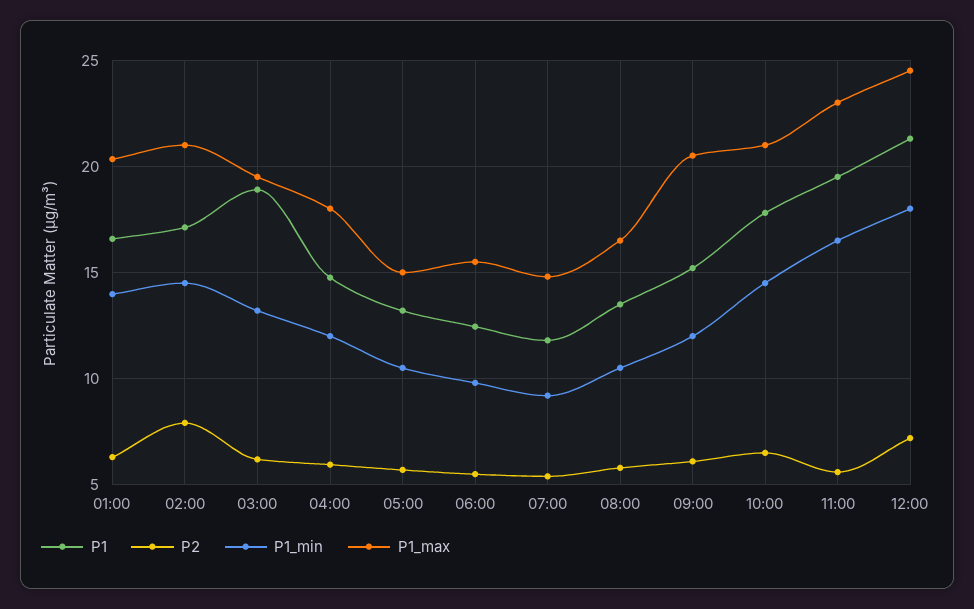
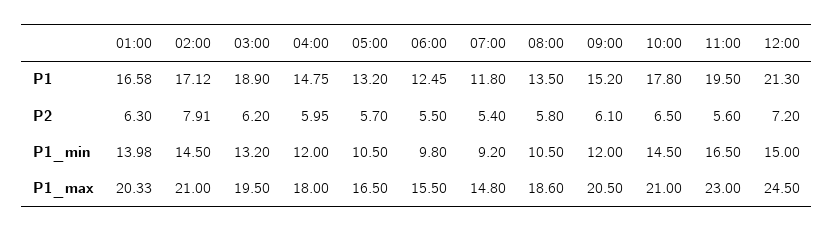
P1_max, 05:00: 15 -> 16.5
P1_max, 08:00: 16.5 -> 18.6
P1_min, 12:00: 18 -> 15

